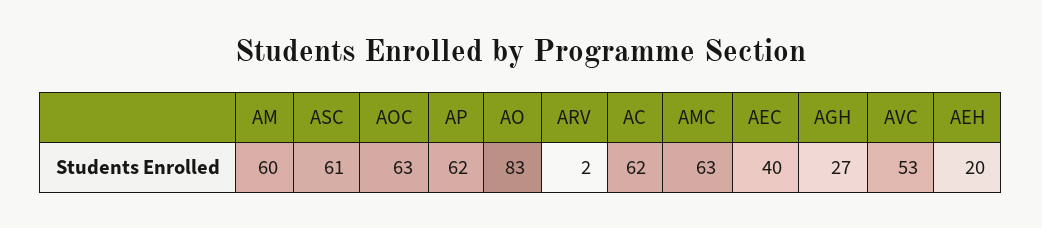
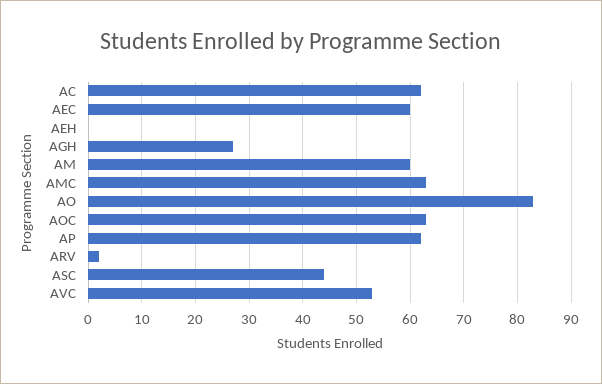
ASC: 61 -> 45
AEC: 40 -> 60
AEH: 20 -> 0

